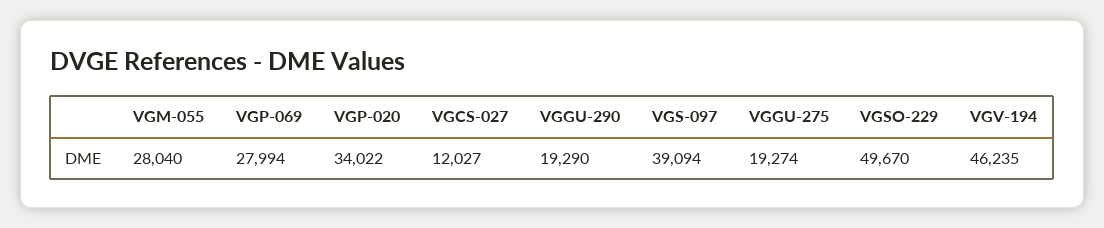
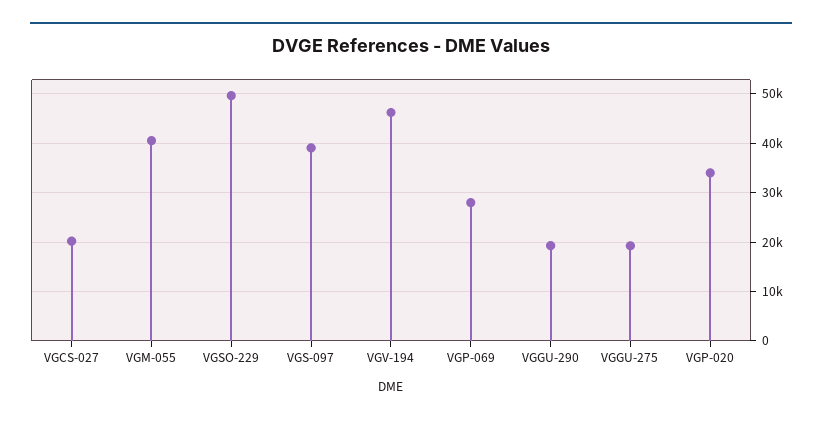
VGM-055: 28040 -> 40000
VGCS-027: 12027 -> 20000

